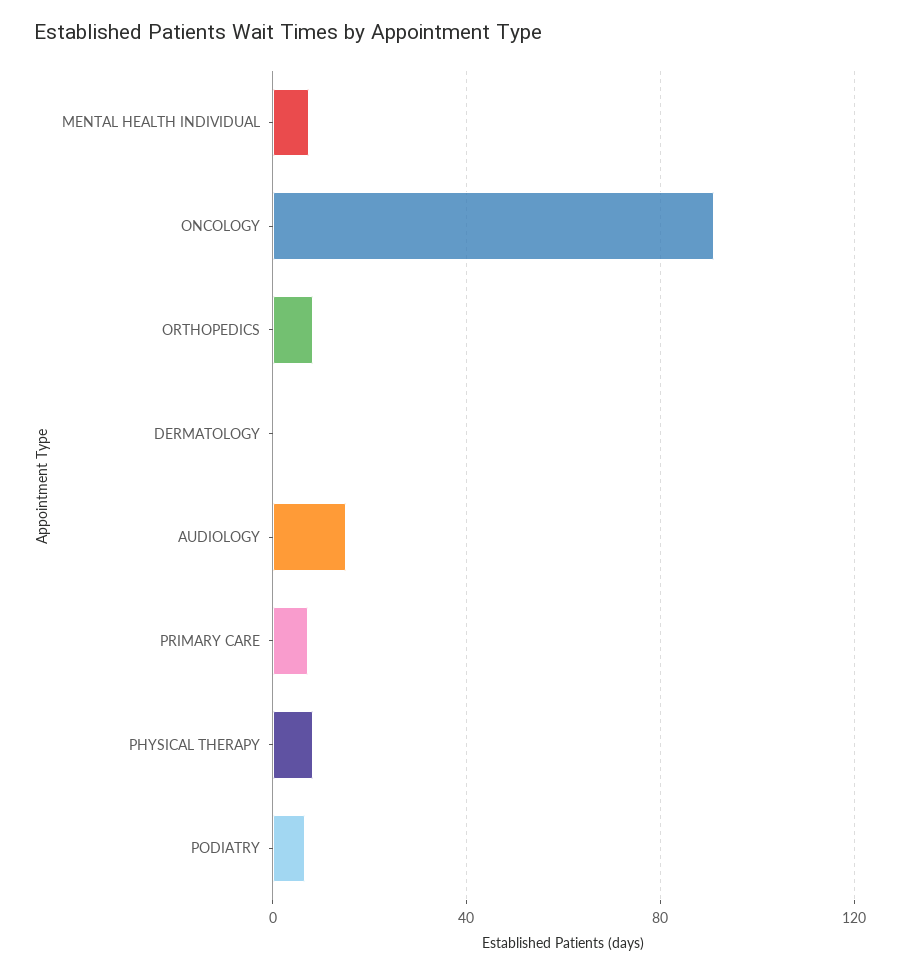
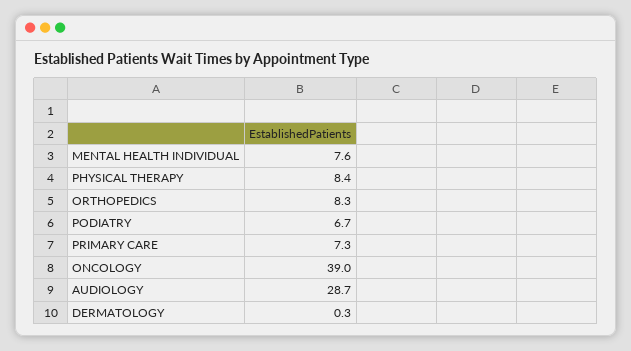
ONCOLOGY: 90 -> 39
AUDIOLOGY: 15 -> 28.7

